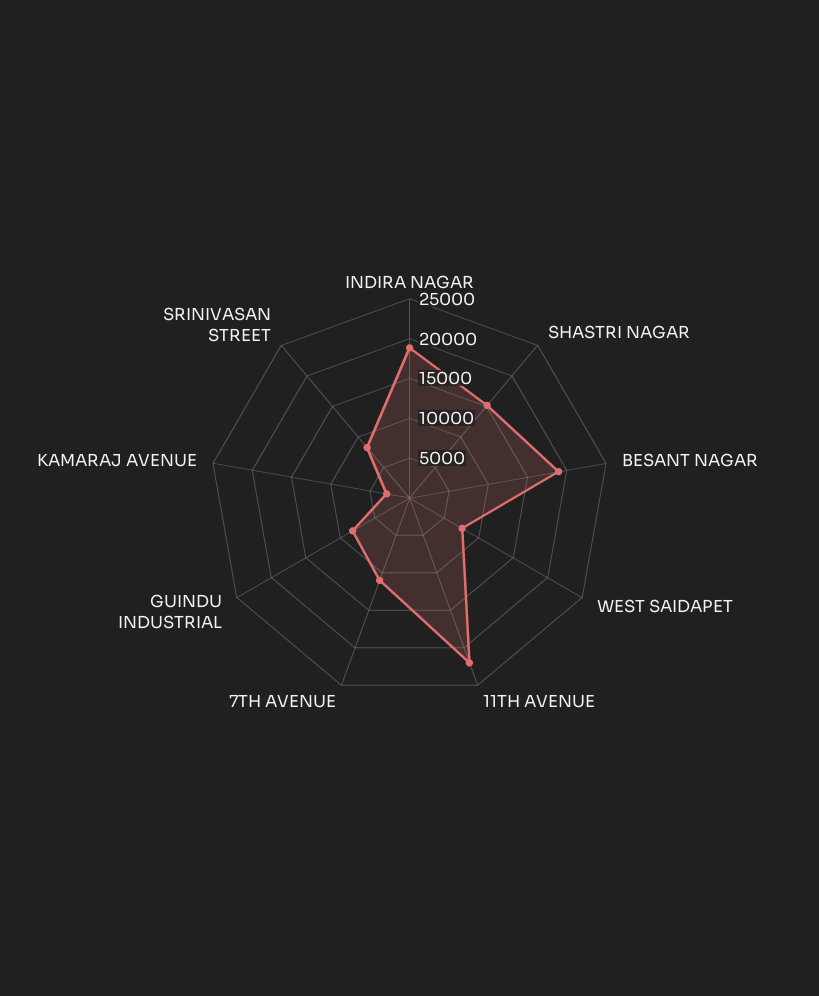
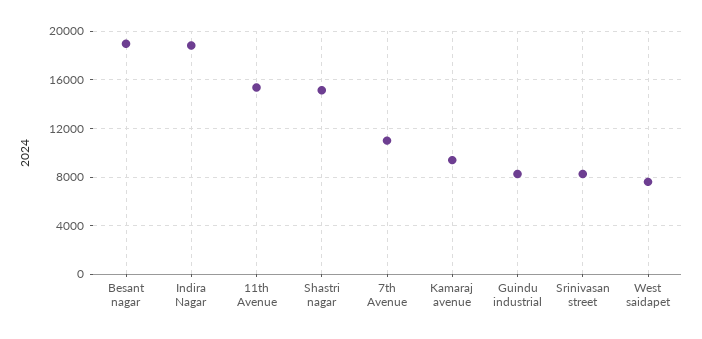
11TH AVENUE: 22500 -> 15500
KAMARAJ AVENUE: 2500 -> 9500

